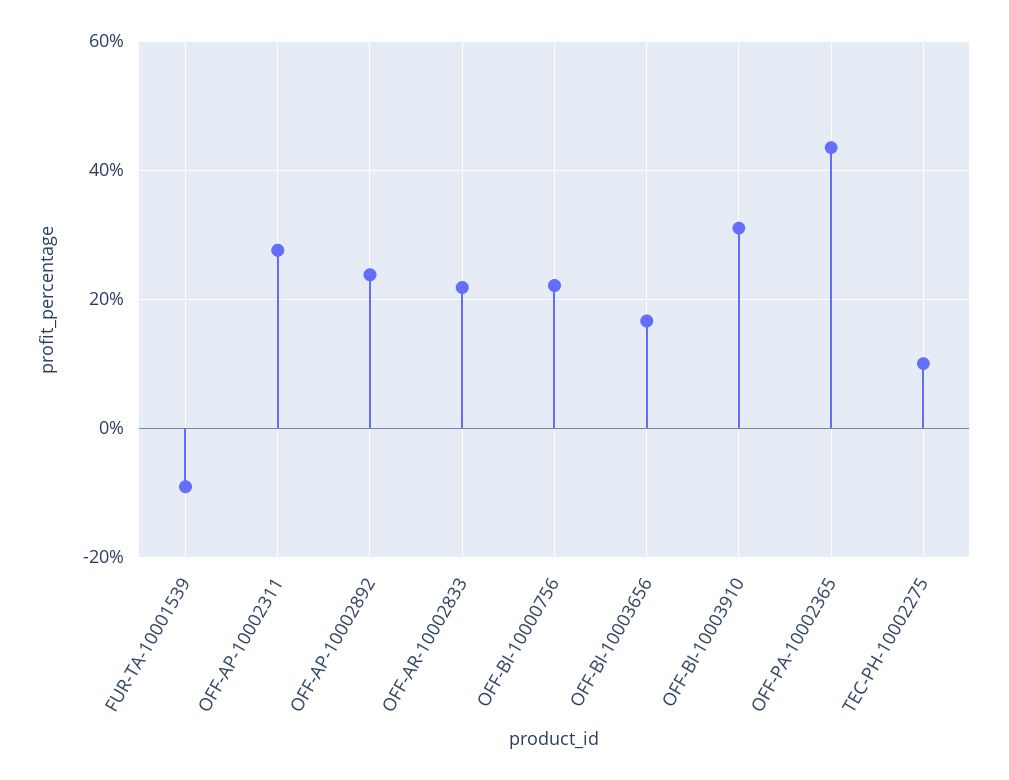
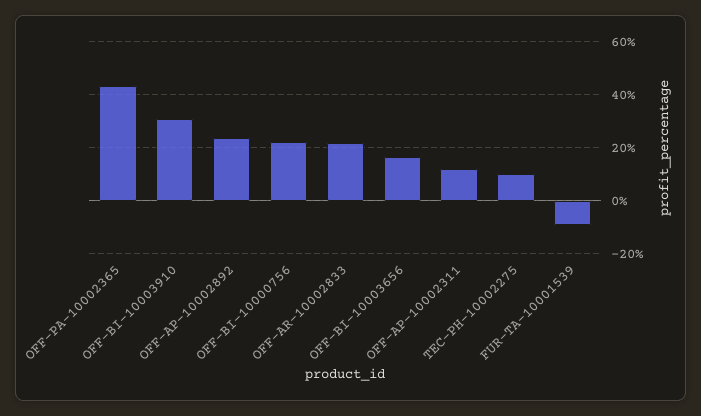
OFF-AP-10002311: 28 -> 12.5

